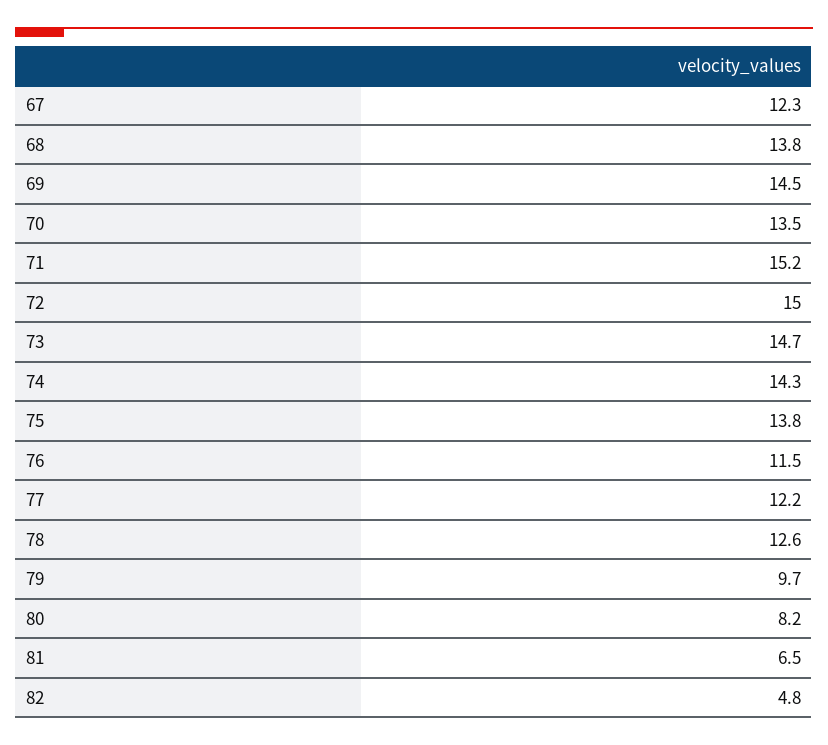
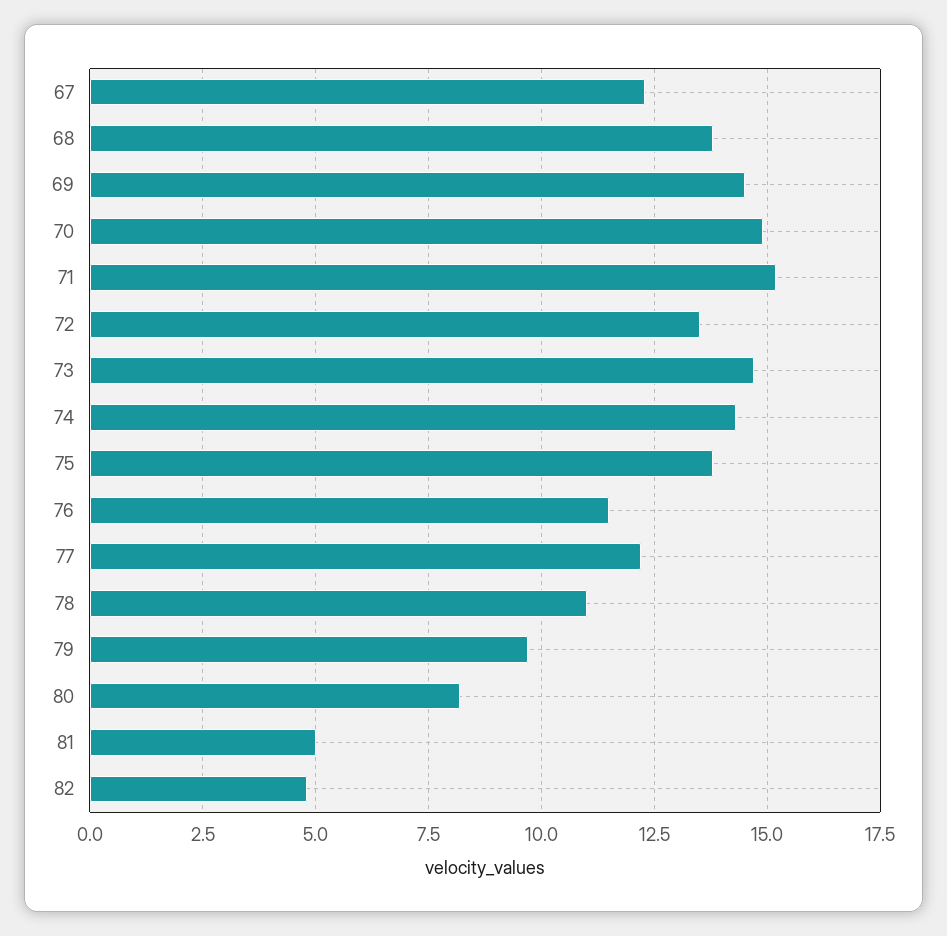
70: 13.5 -> 15
72: 15 -> 13.5
78: 12.6 -> 11
81: 6.5 -> 5

